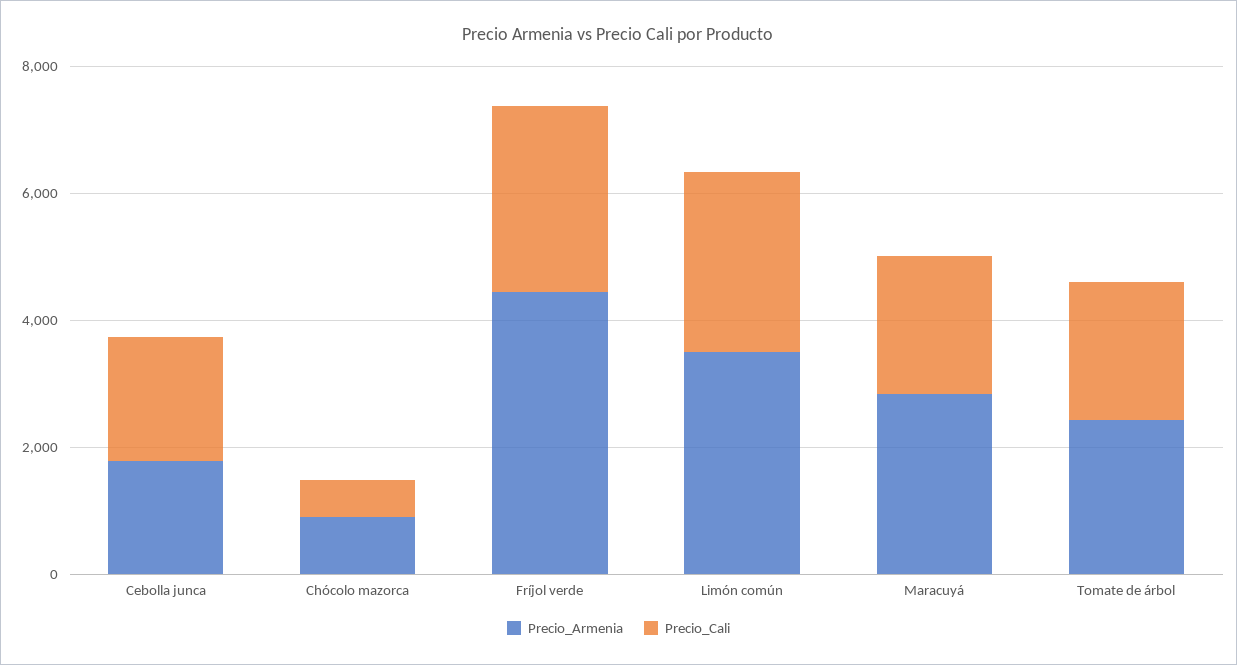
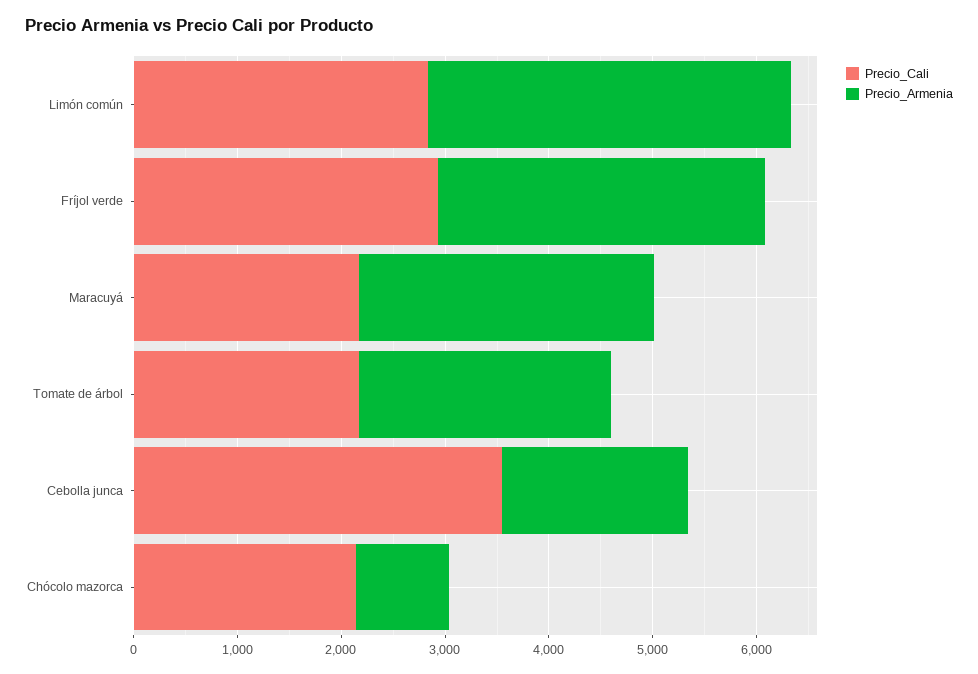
Precio_Cali, Cebolla junca: 2000 -> 3600
Precio_Cali, Chócolo mazorca: 500 -> 2200
Precio_Armenia, Fríjol verde: 4500 -> 3200

